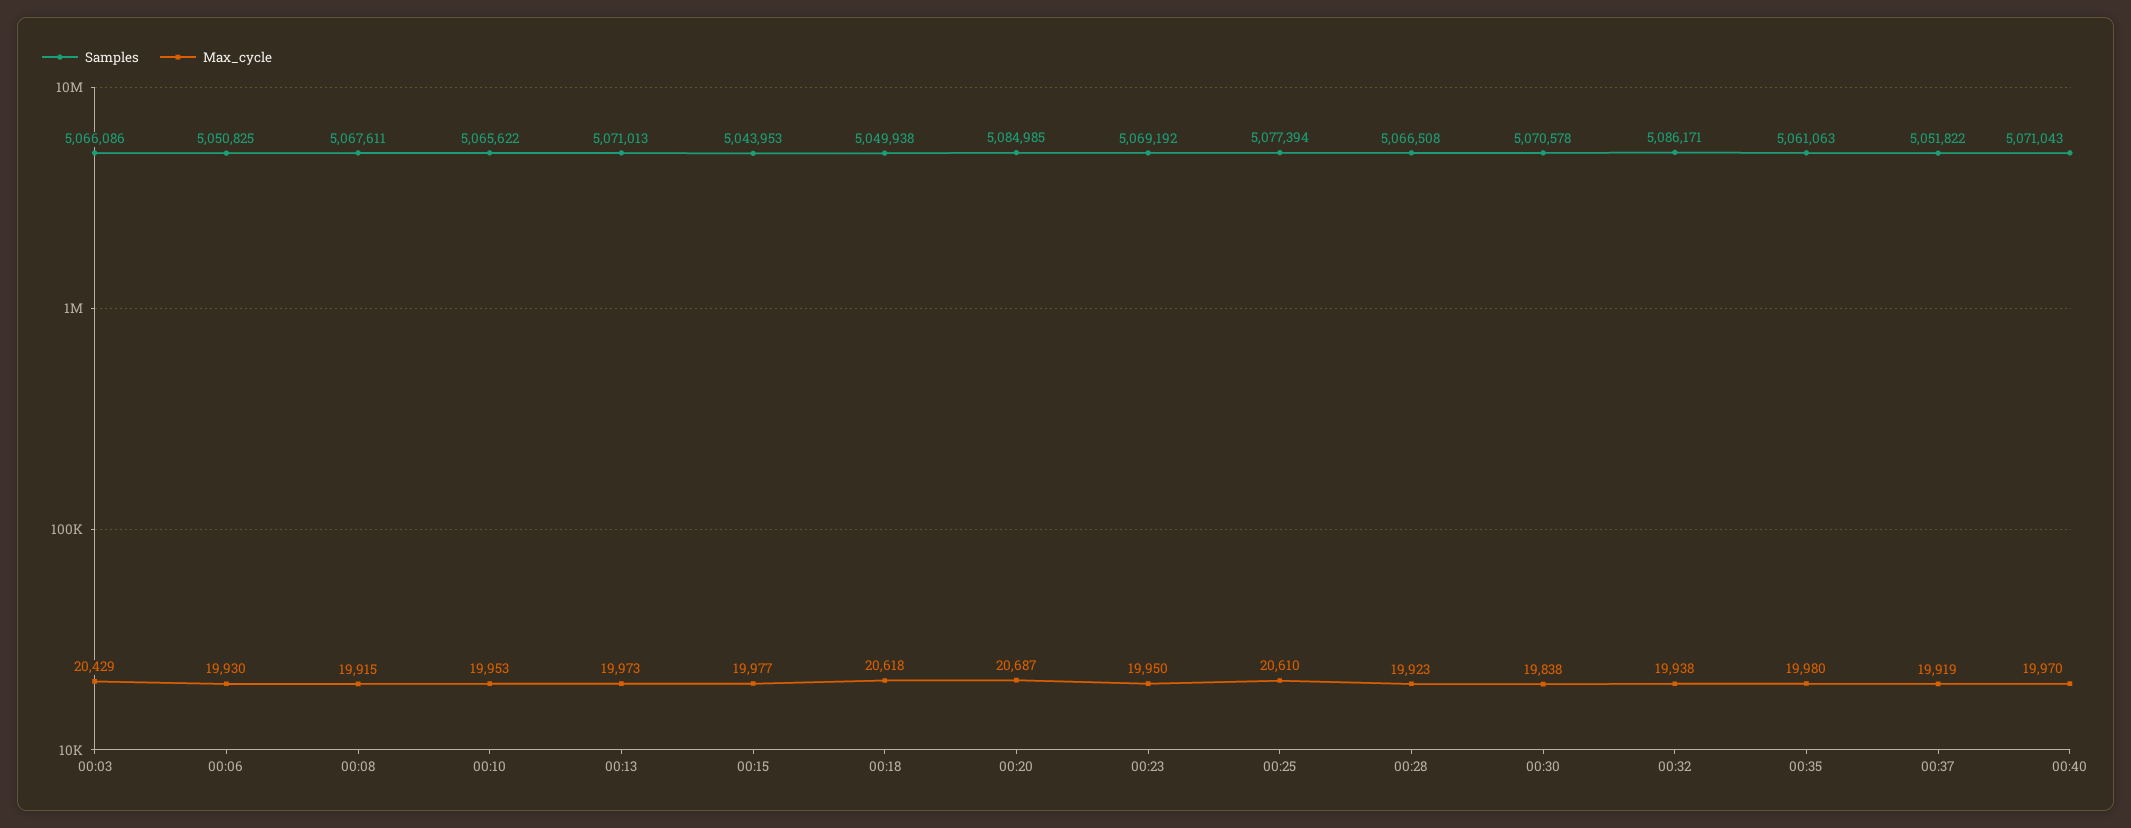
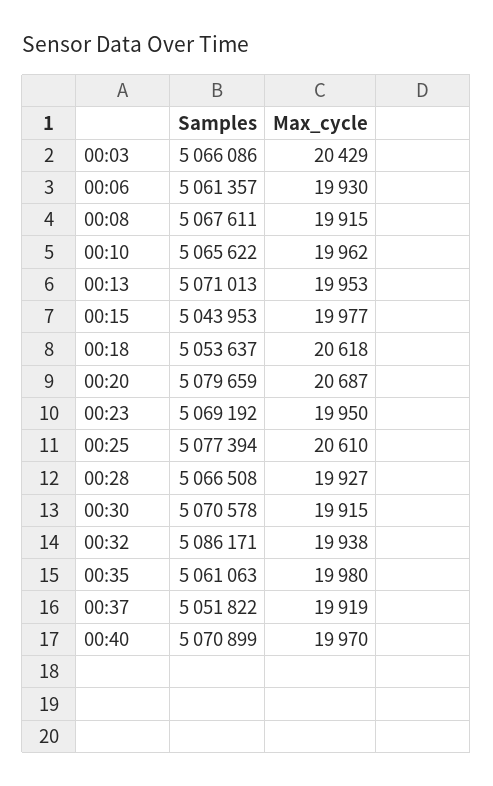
Samples, 00:06: 5050825 -> 5061357
Max_cycle, 00:10: 19953 -> 19962
Max_cycle, 00:13: 19973 -> 19953
Samples, 00:18: 5049938 -> 5053637
Samples, 00:20: 5084985 -> 5079659
Max_cycle, 00:28: 19923 -> 19927
Max_cycle, 00:30: 19838 -> 19915
Samples, 00:40: 5071043 -> 5070899

